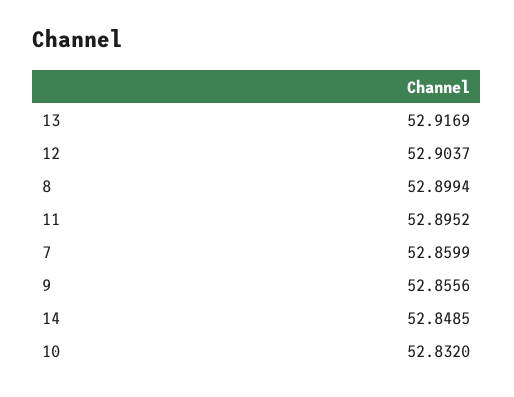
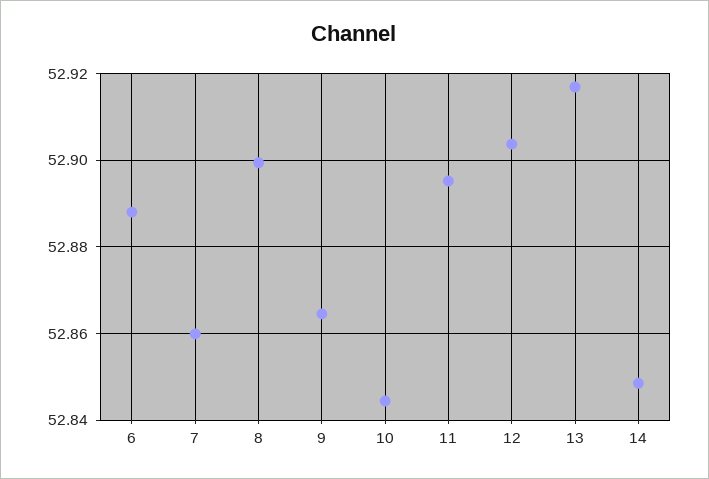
9: 52.8556 -> 52.864
10: 52.832 -> 52.844
6: none -> 52.888

